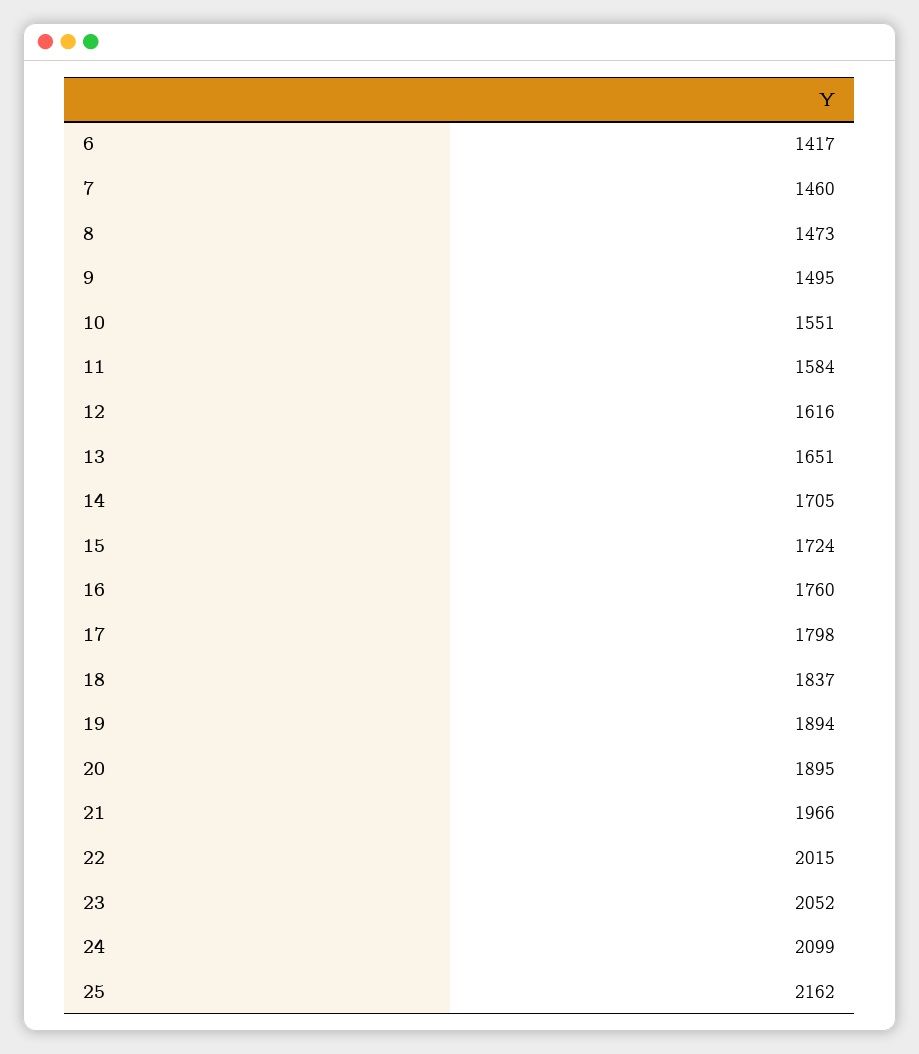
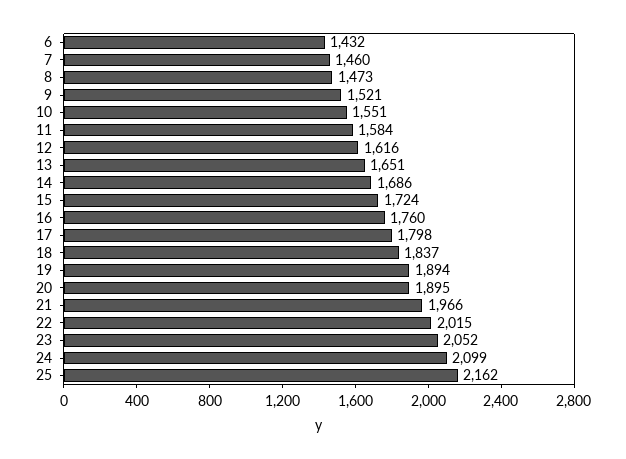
6: 1417 -> 1432
9: 1495 -> 1521
14: 1705 -> 1686

